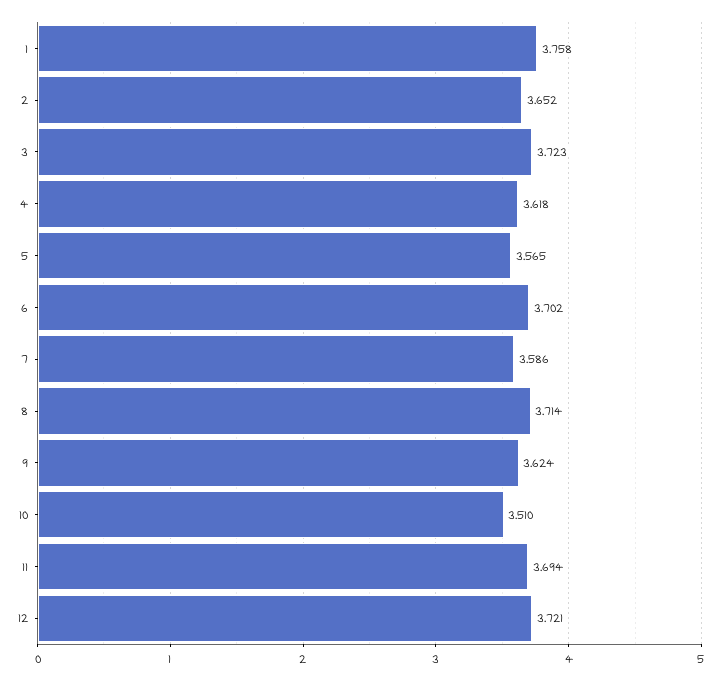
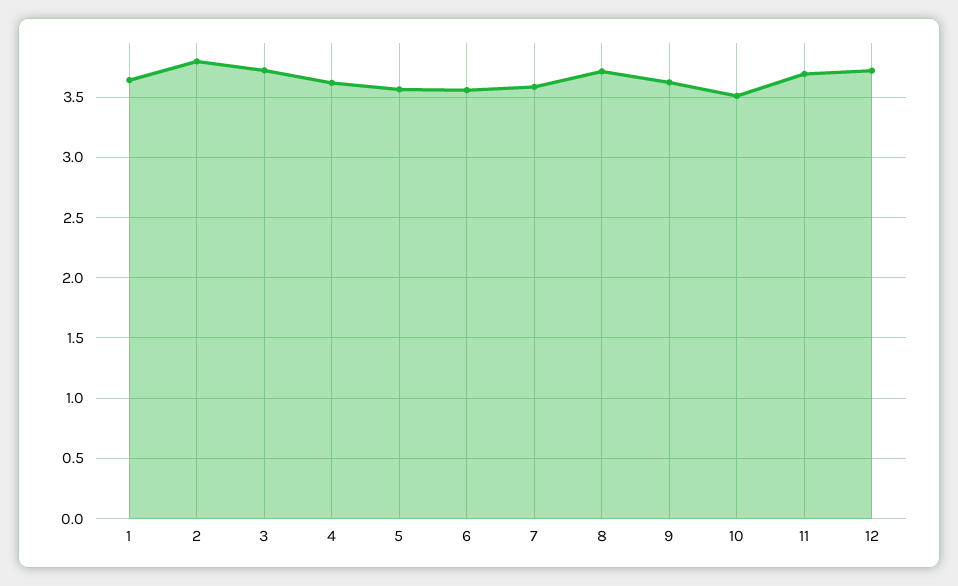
1: 3.758 -> 3.65
2: 3.652 -> 3.8
6: 3.702 -> 3.55

